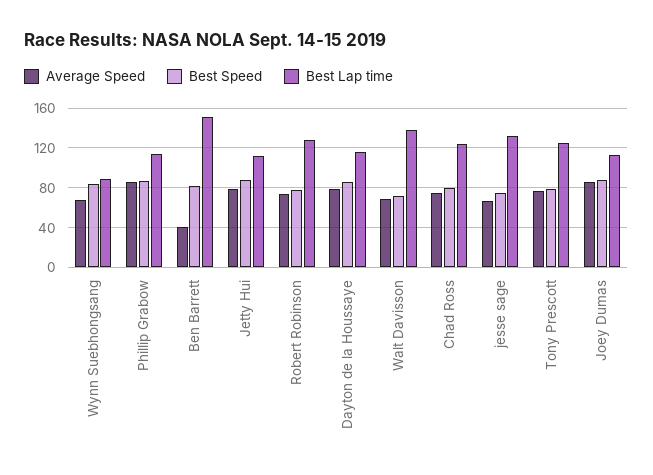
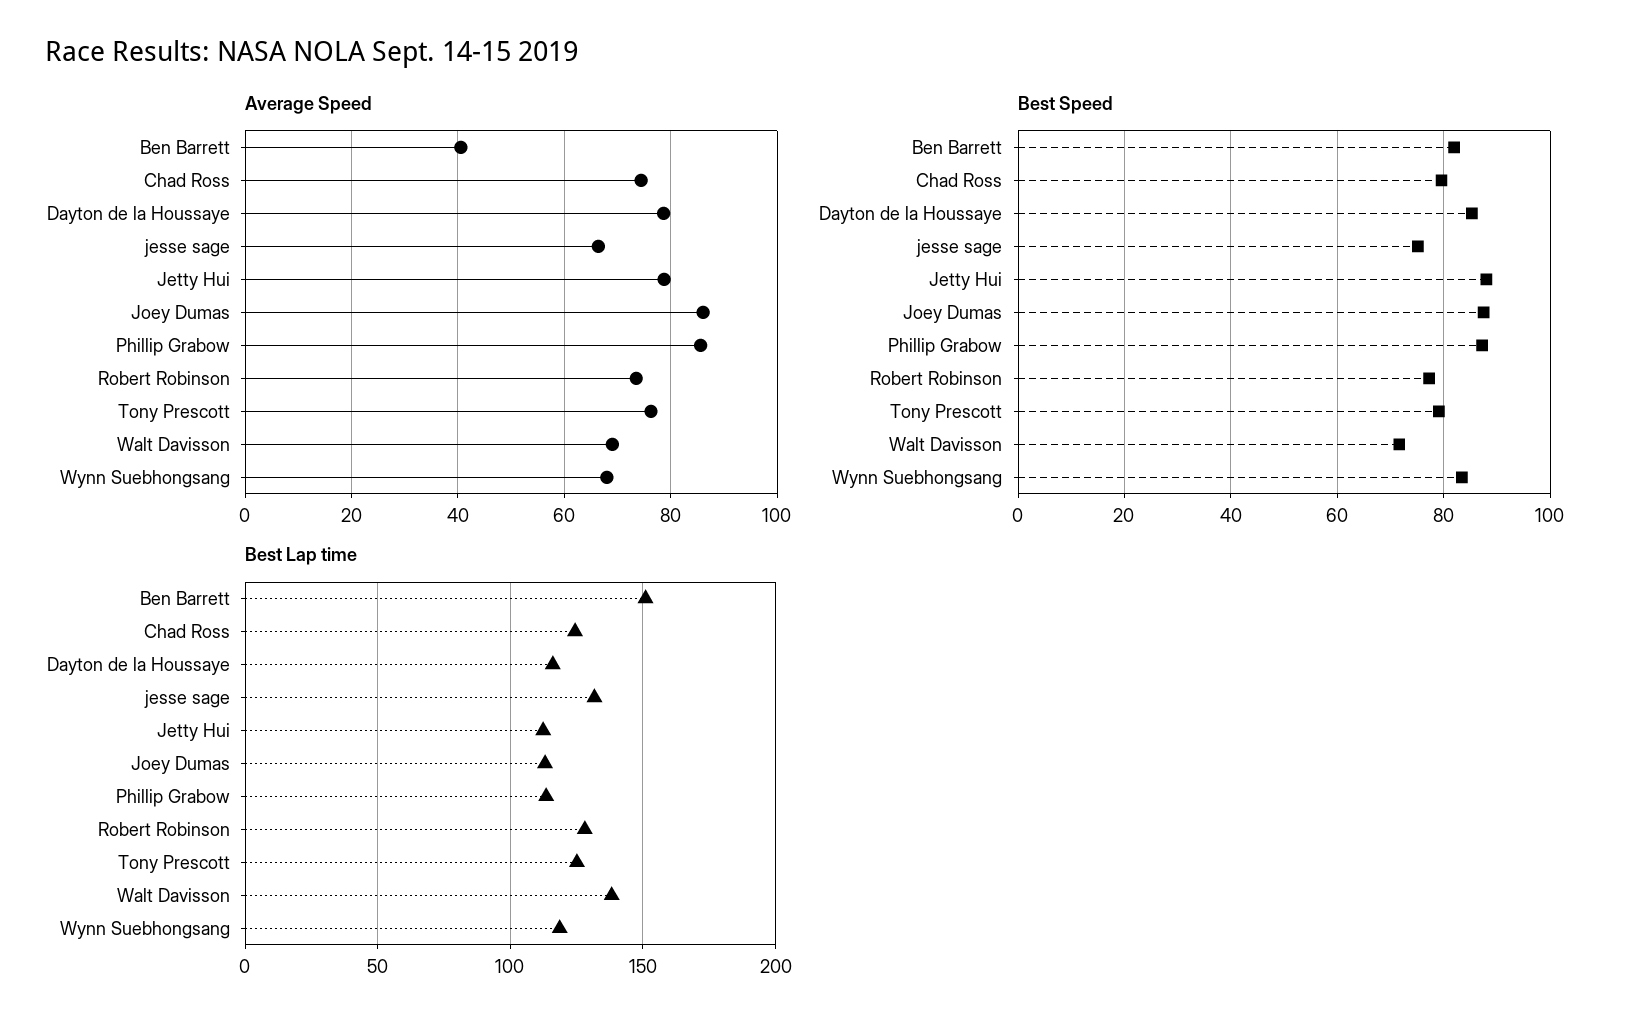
Best Lap time, Wynn Suebhongsang: 90 -> 120

